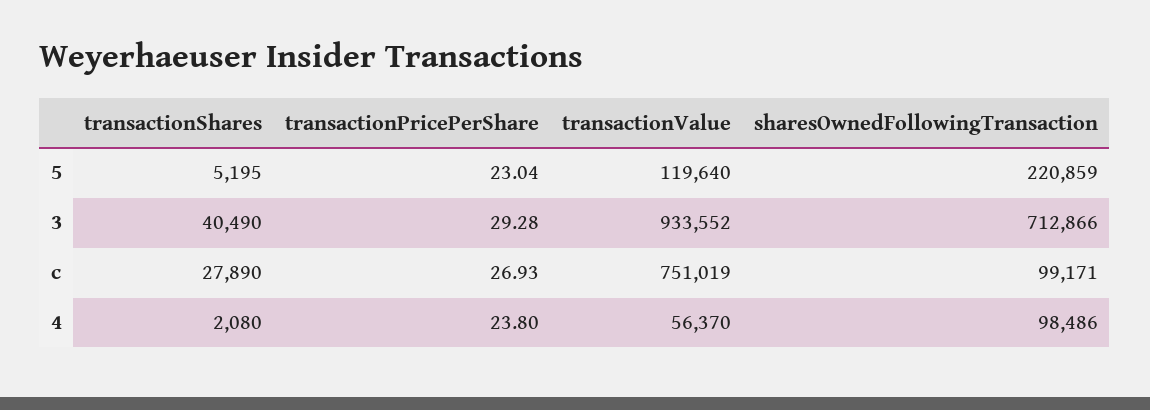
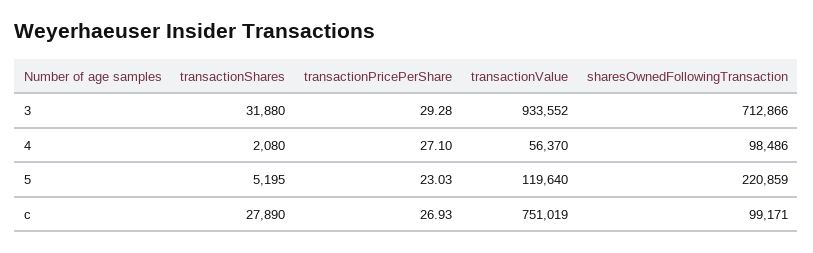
transactionPricePerShare, 5: 23.04 -> 23.03
transactionShares, 3: 40490 -> 31880
transactionPricePerShare, 4: 23.8 -> 27.1

